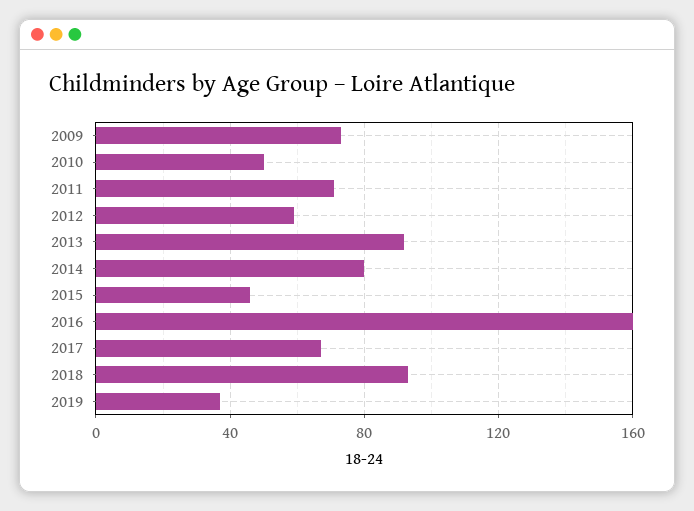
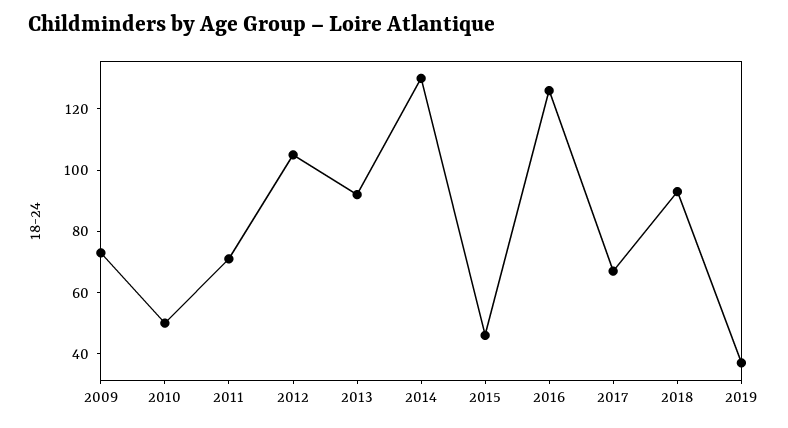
2012: 60 -> 105
2014: 80 -> 130
2016: 160 -> 125

